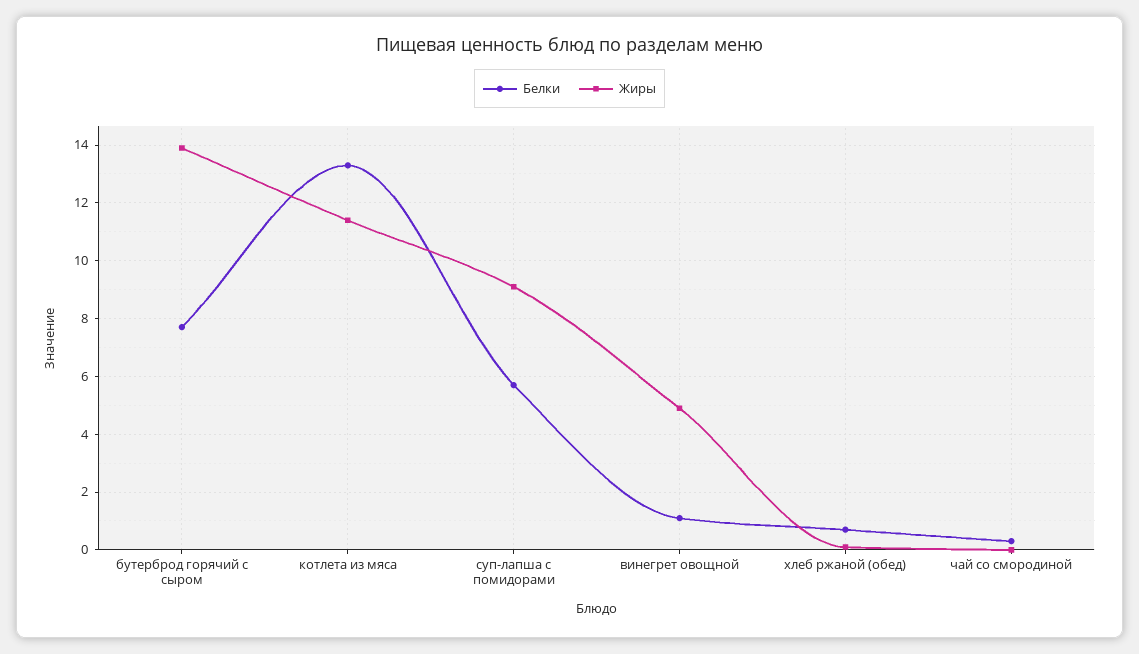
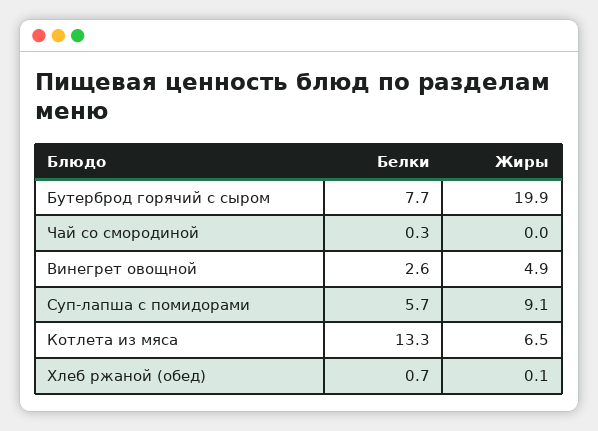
Жиры, бутерброд горячий с сыром: 14 -> 19.9
Жиры, котлета из мяса: 11.5 -> 6.5
Белки, винегрет овощной: 1 -> 2.6

